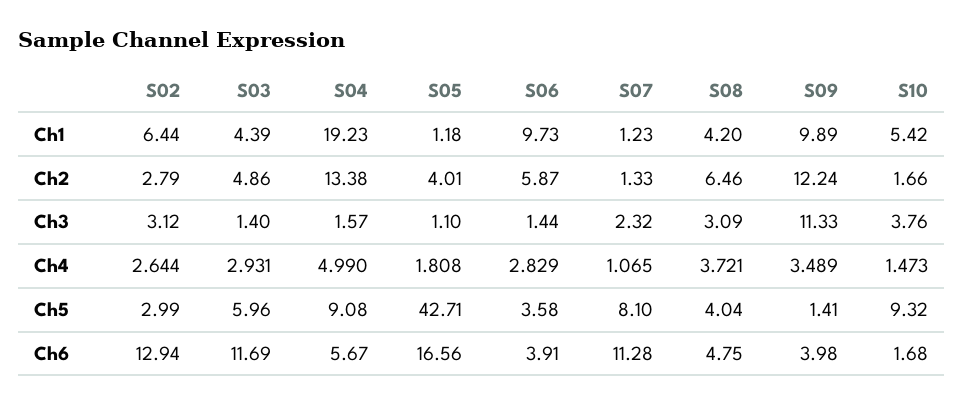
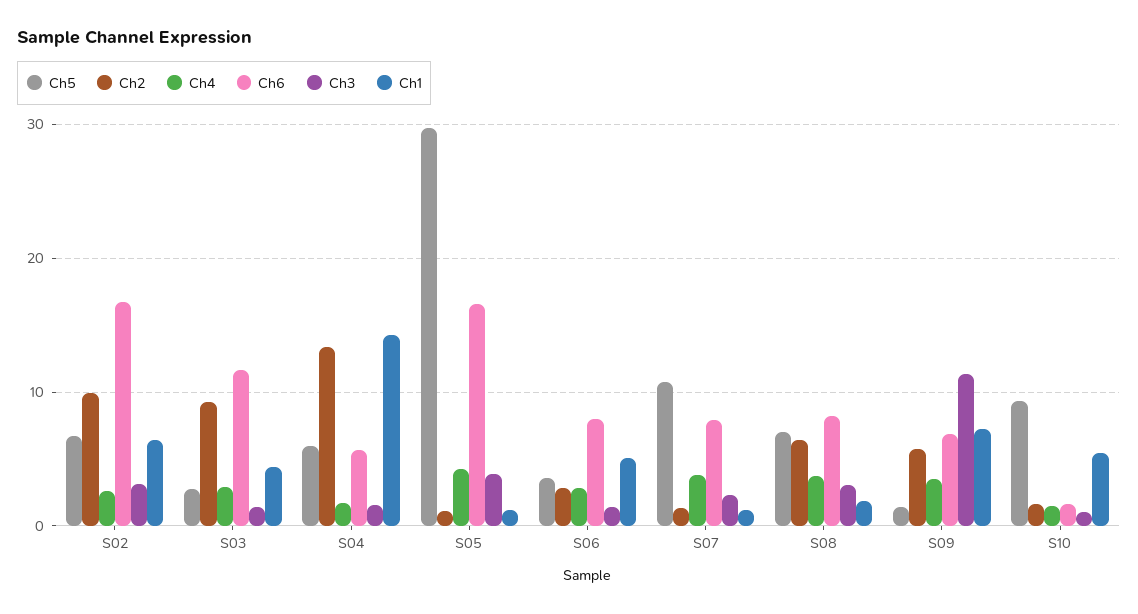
Ch1, S04: 19.23 -> 14
Ch1, S06: 9.73 -> 5
Ch1, S08: 4.2 -> 2
Ch1, S09: 9.89 -> 7
Ch2, S02: 2.79 -> 10
Ch2, S03: 4.86 -> 9
Ch2, S05: 4.01 -> 1
Ch2, S06: 5.87 -> 3
Ch2, S09: 12.24 -> 6
Ch3, S05: 1.1 -> 4
Ch3, S10: 3.76 -> 1
Ch4, S04: 4.99 -> 2
Ch4, S05: 1.808 -> 4
Ch4, S07: 1.065 -> 4
Ch5, S02: 2.99 -> 7
Ch5, S03: 5.96 -> 3
Ch5, S04: 9.08 -> 6
Ch5, S05: 42.71 -> 30
Ch5, S07: 8.1 -> 11
Ch5, S08: 4.04 -> 7
Ch6, S02: 12.94 -> 17
Ch6, S06: 3.91 -> 8
Ch6, S07: 11.28 -> 8
Ch6, S08: 4.75 -> 8
Ch6, S09: 3.98 -> 7

